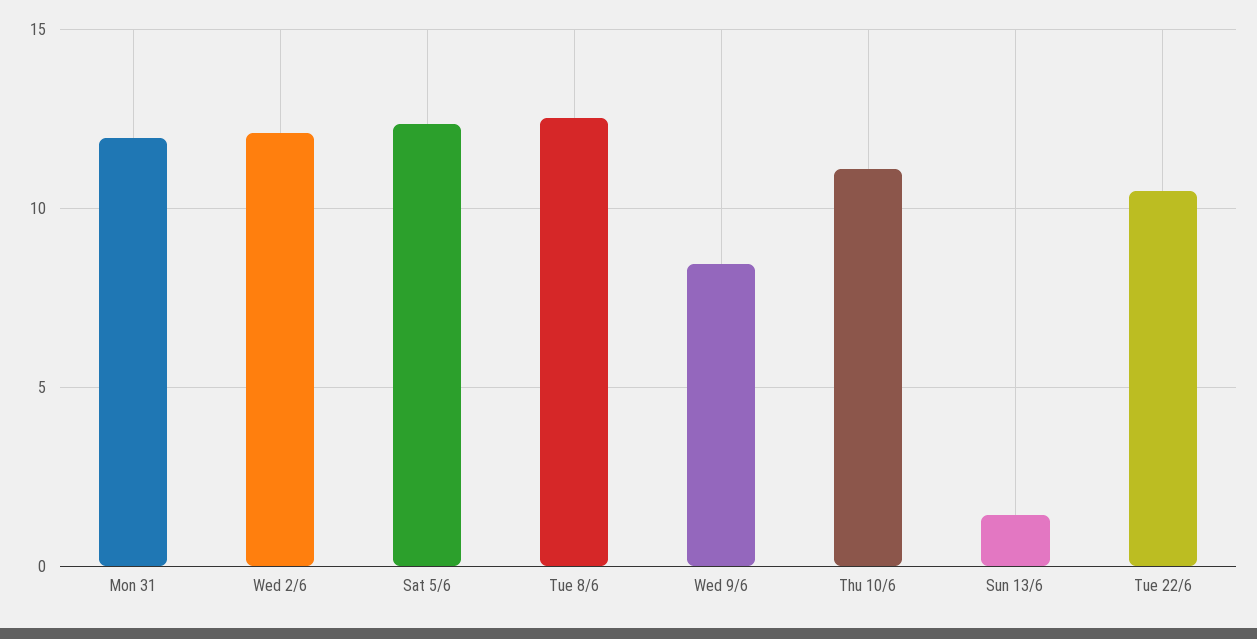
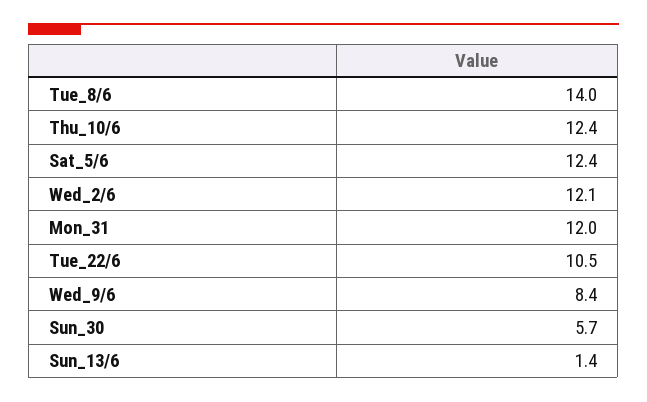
Tue 8/6: 12.5 -> 14
Thu 10/6: 11 -> 12.4
Sun_30: none -> 5.7

